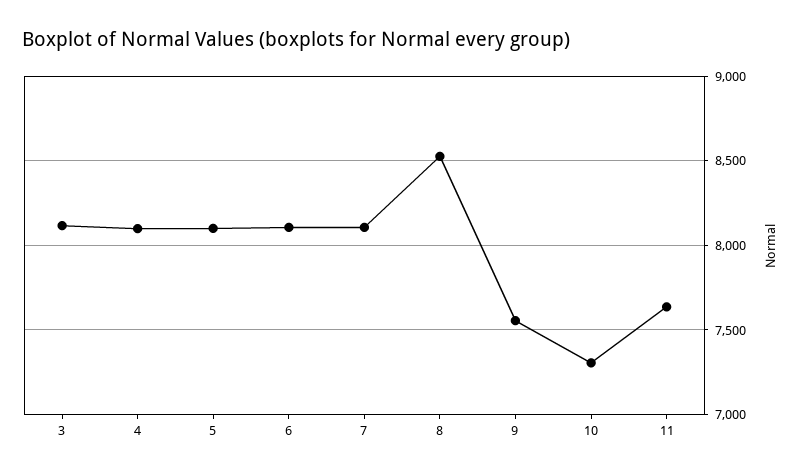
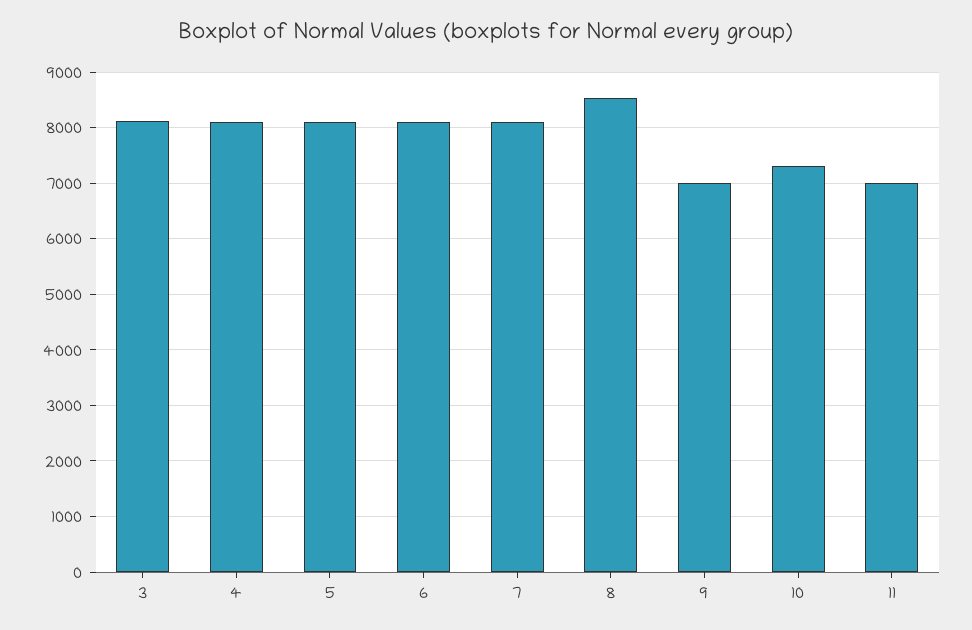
9: 7550 -> 7000
11: 7650 -> 7000

